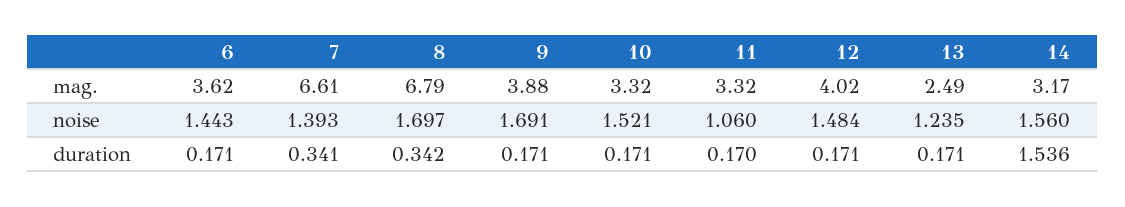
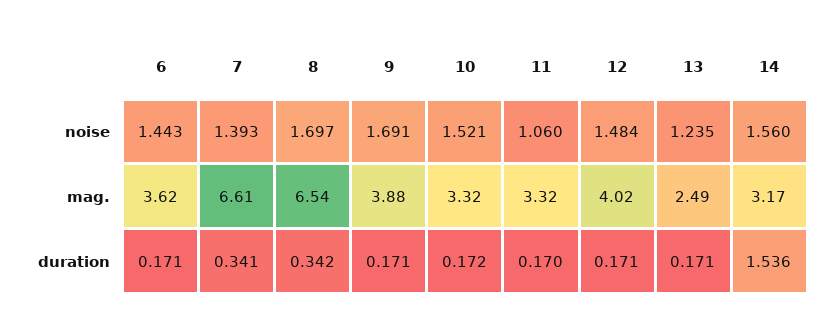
8, mag.: 6.79 -> 6.54
10, duration: 0.171 -> 0.172

